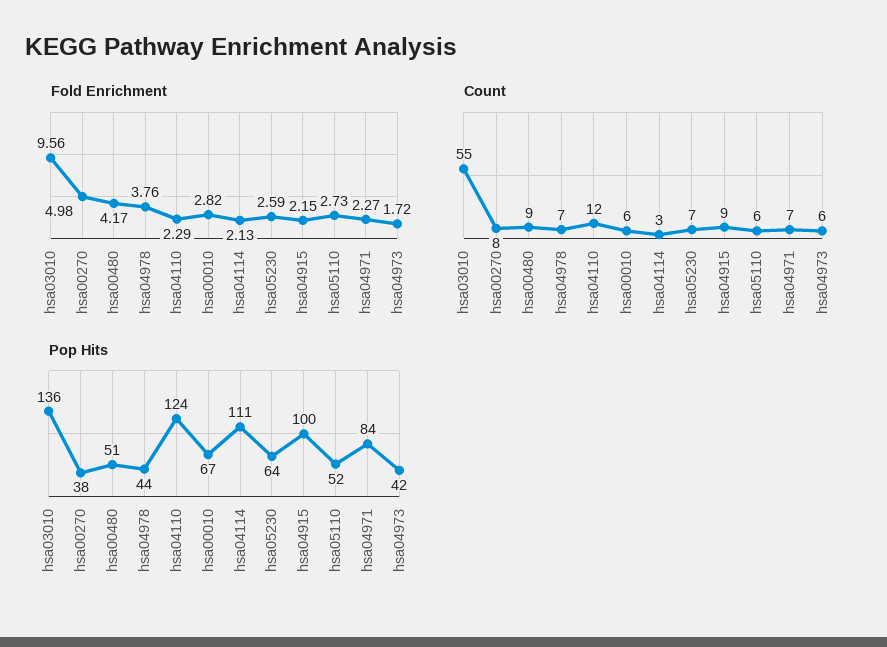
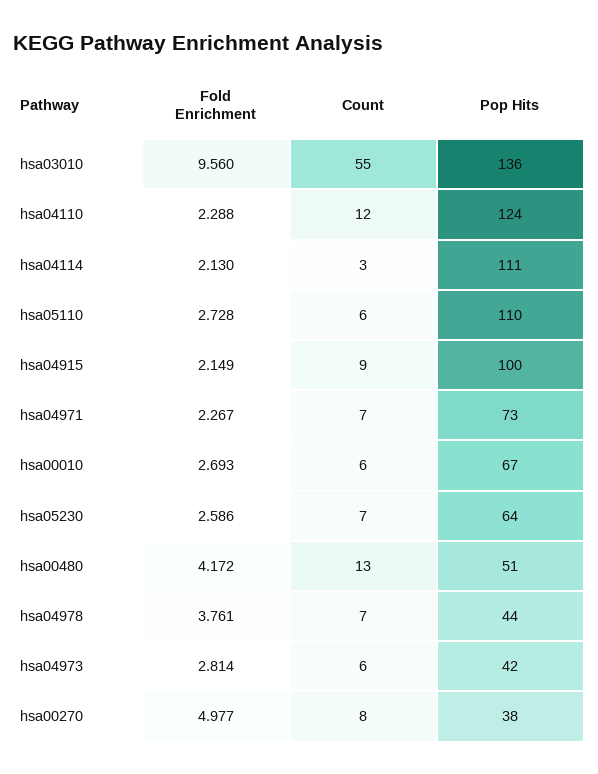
Fold Enrichment, hsa00010: 2.82 -> 2.693
Fold Enrichment, hsa04973: 1.72 -> 2.814
Count, hsa00480: 9 -> 13
Pop Hits, hsa05110: 52 -> 110
Pop Hits, hsa04971: 84 -> 73

